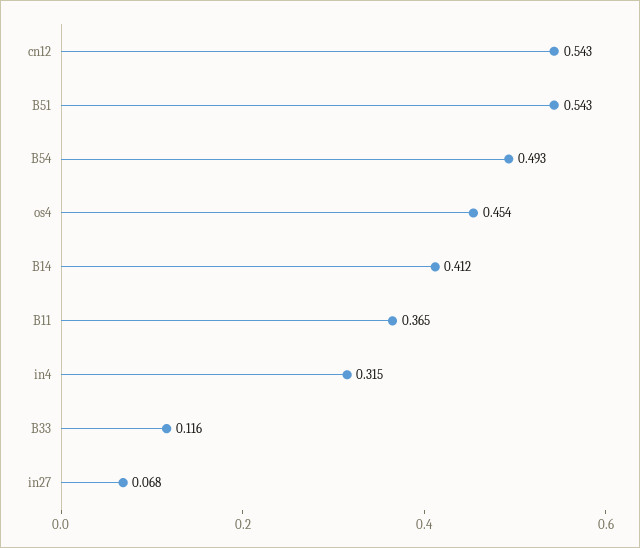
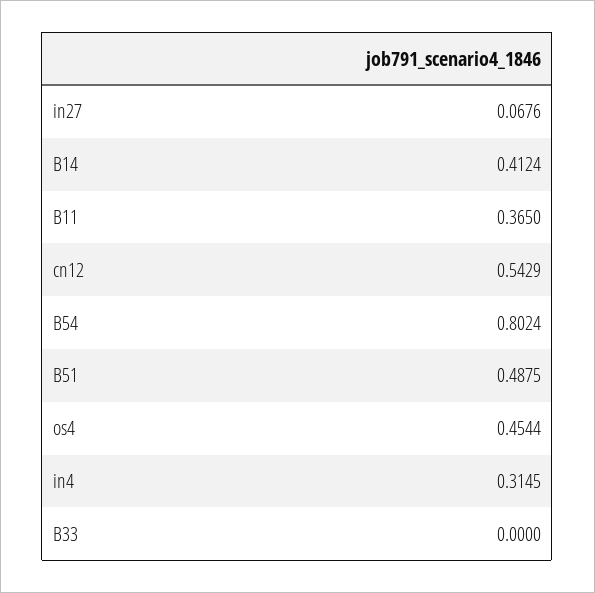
B51: 0.543 -> 0.4875
B54: 0.493 -> 0.8024
B33: 0.116 -> 0

